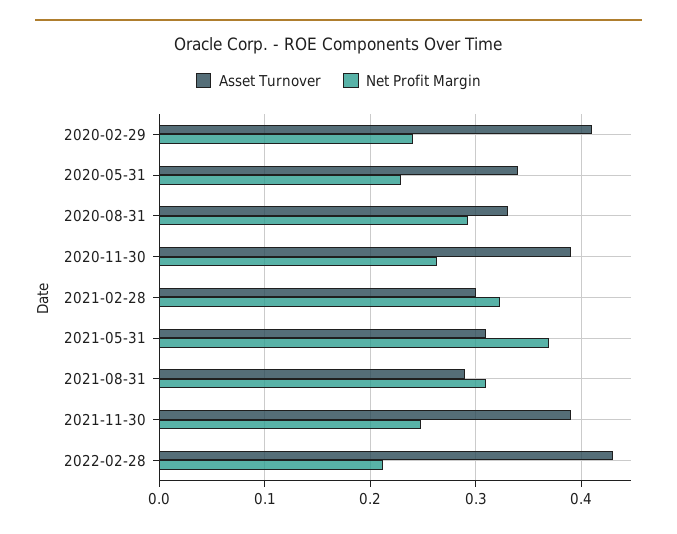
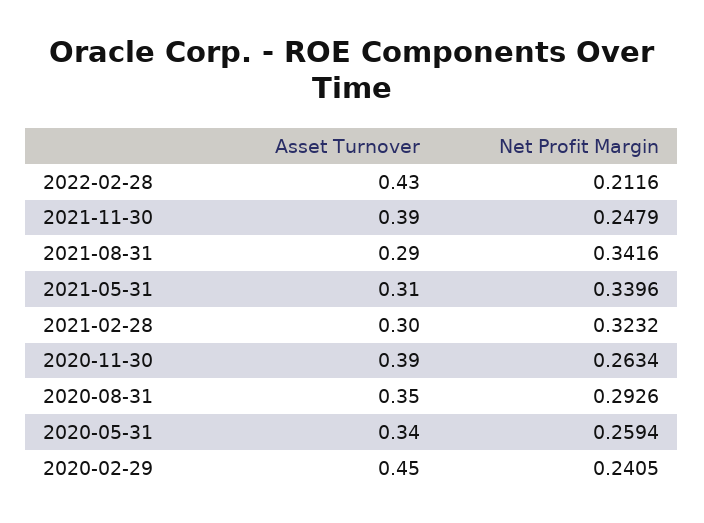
Asset Turnover, 2020-02-29: 0.41 -> 0.45
Net Profit Margin, 2020-05-31: 0.23 -> 0.2594
Asset Turnover, 2020-08-31: 0.33 -> 0.35
Net Profit Margin, 2021-05-31: 0.37 -> 0.3396
Net Profit Margin, 2021-08-31: 0.31 -> 0.3416

